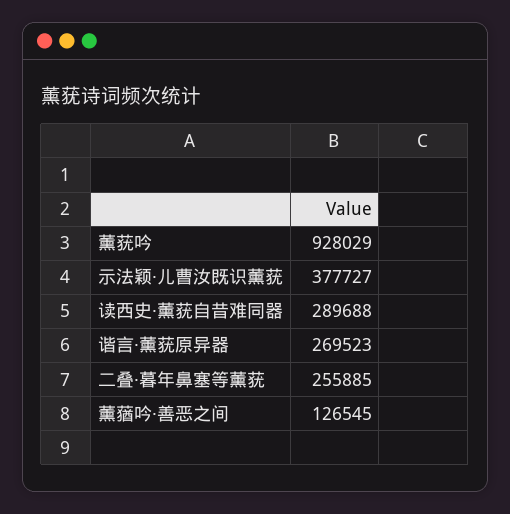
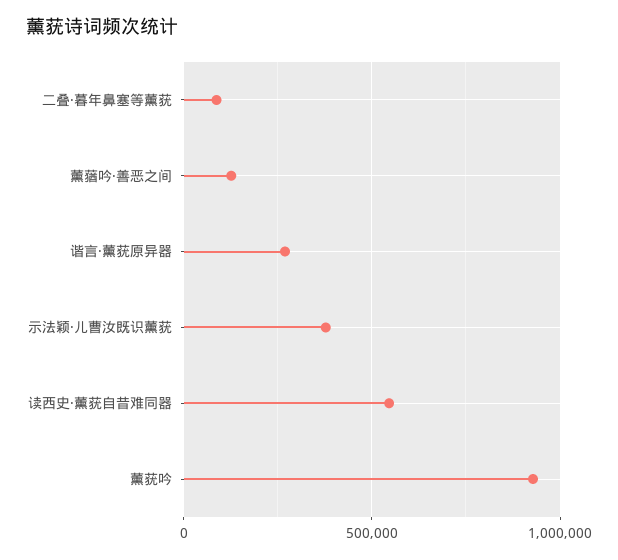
读西史·薰莸自昔难同器: 289688 -> 550000
二叠·暮年鼻塞等薰莸: 255885 -> 100000

